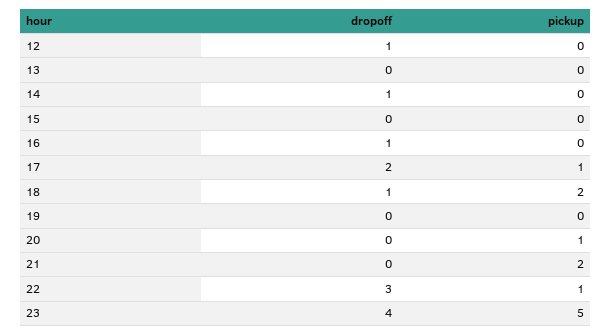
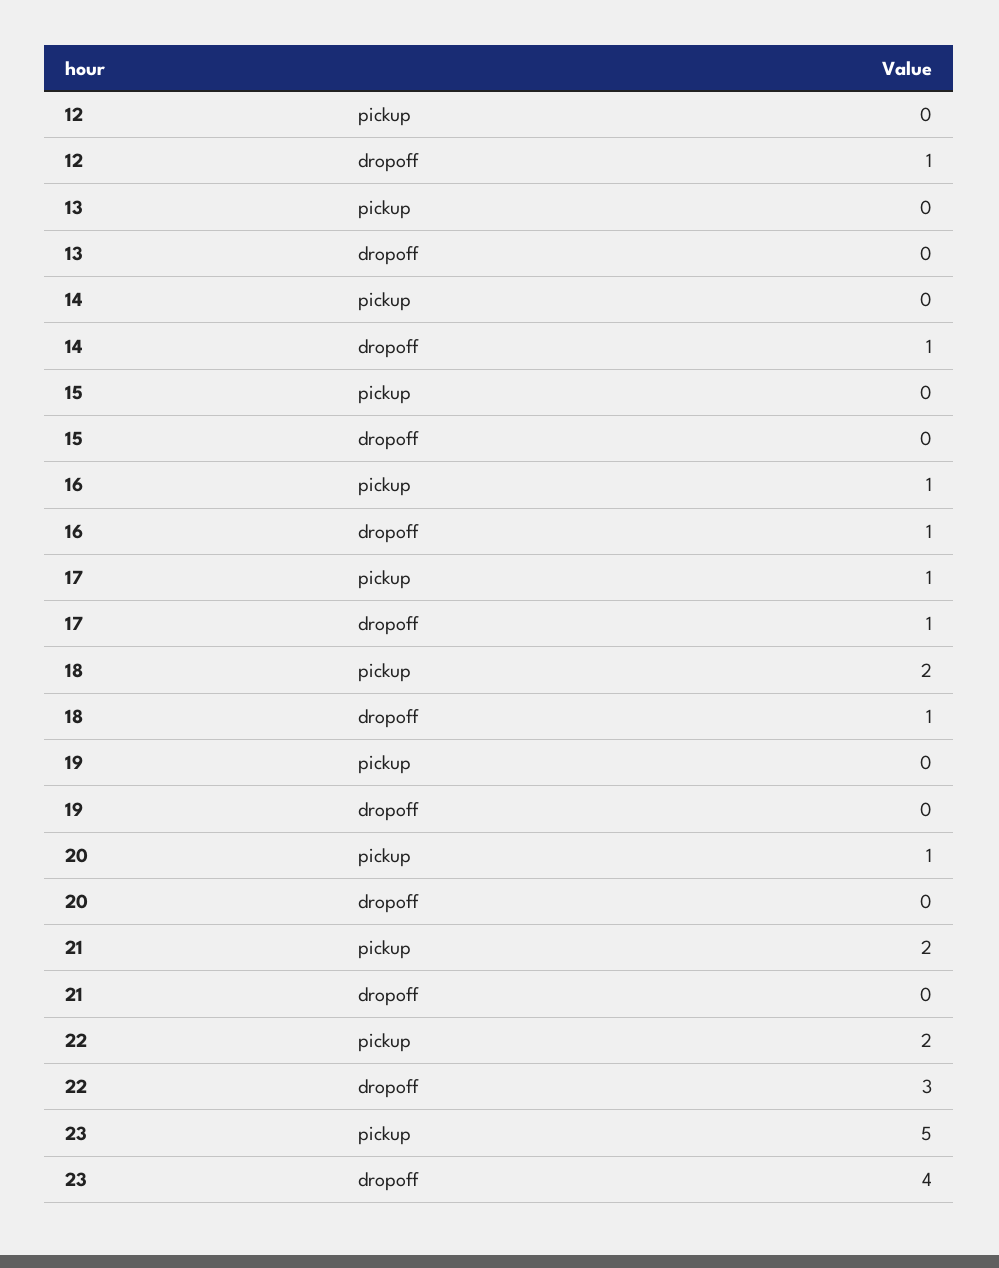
pickup, 16: 0 -> 1
dropoff, 17: 2 -> 1
pickup, 22: 1 -> 2

